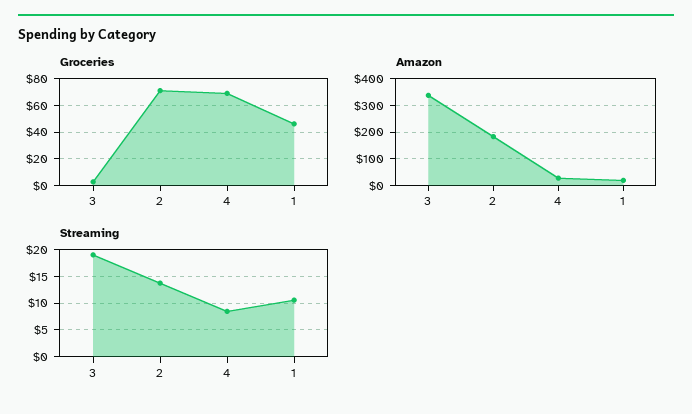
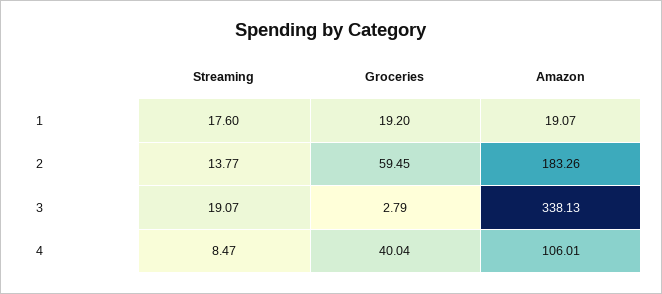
Groceries, 2: 70 -> 59.45
Groceries, 4: 70 -> 40.04
Groceries, 1: 45 -> 19.2
Amazon, 4: 25 -> 106.01
Streaming, 1: 10 -> 17.6

